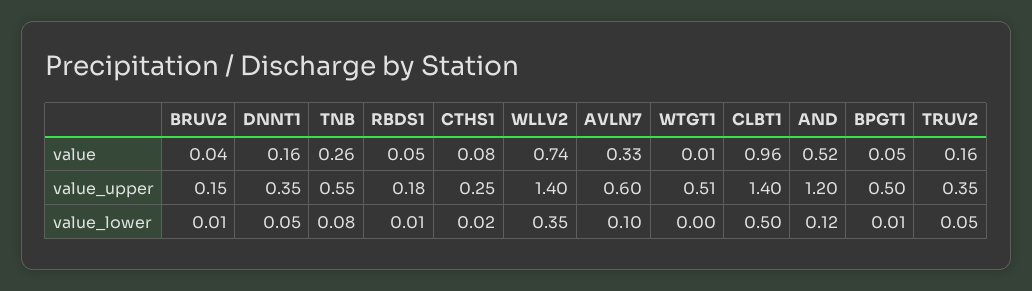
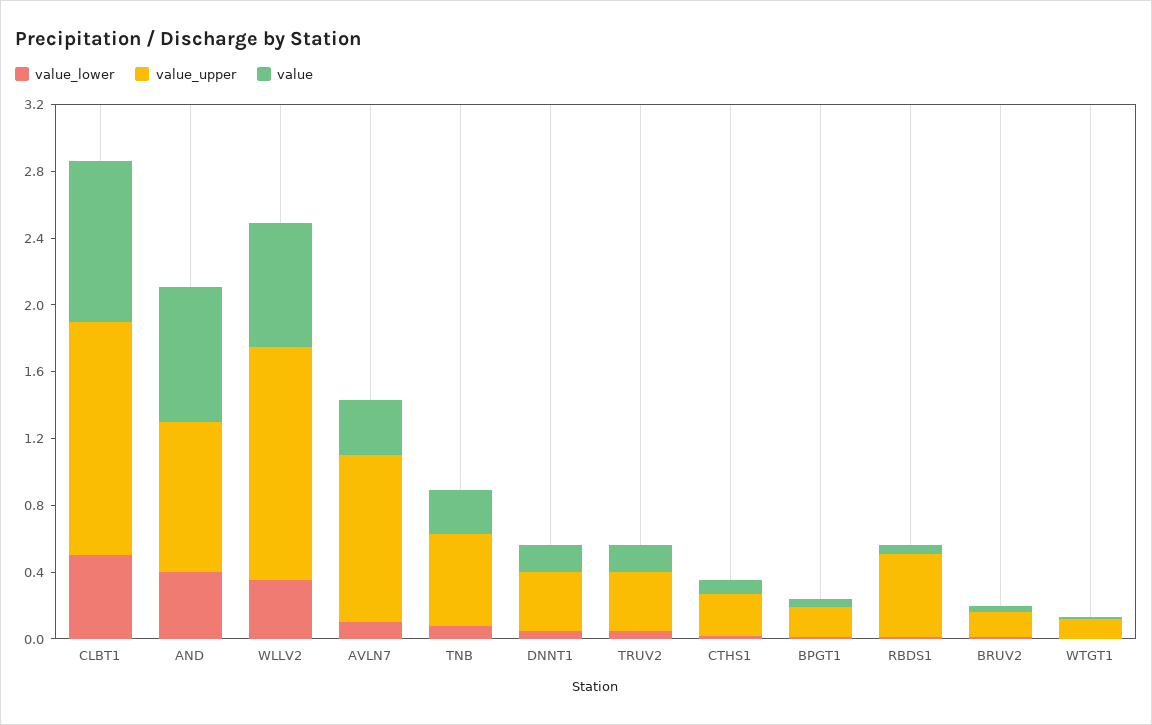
value, AND: 0.52 -> 0.8
value_upper, RBDS1: 0.18 -> 0.5
value_upper, AVLN7: 0.6 -> 1
value_upper, WTGT1: 0.51 -> 0.1
value_upper, AND: 1.2 -> 0.9
value_upper, BPGT1: 0.5 -> 0.2
value_lower, AND: 0.12 -> 0.4

